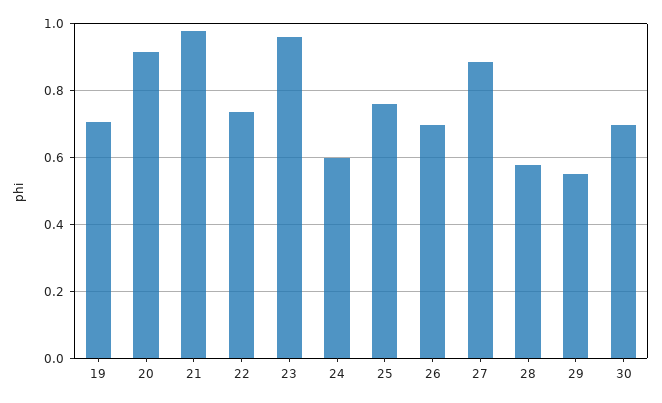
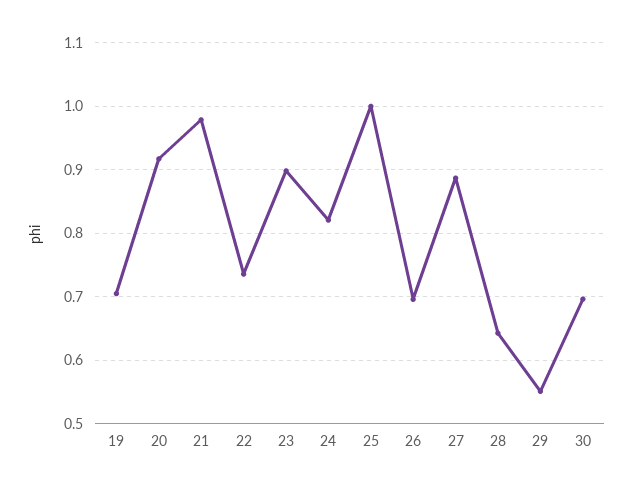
23: 0.96 -> 0.9
24: 0.6 -> 0.82
25: 0.76 -> 1
28: 0.58 -> 0.64

